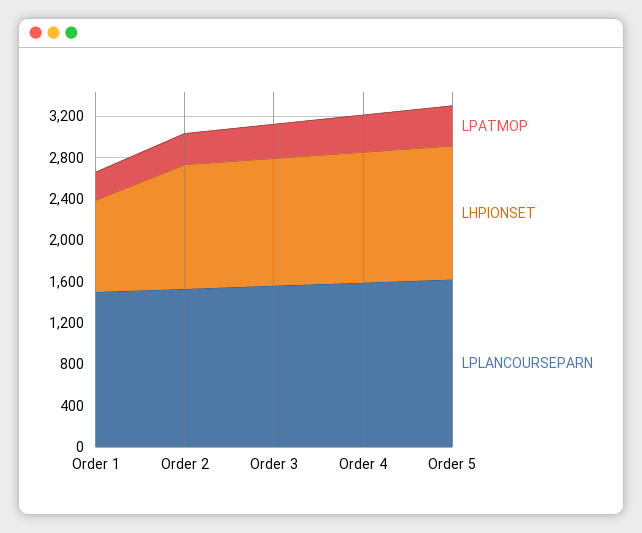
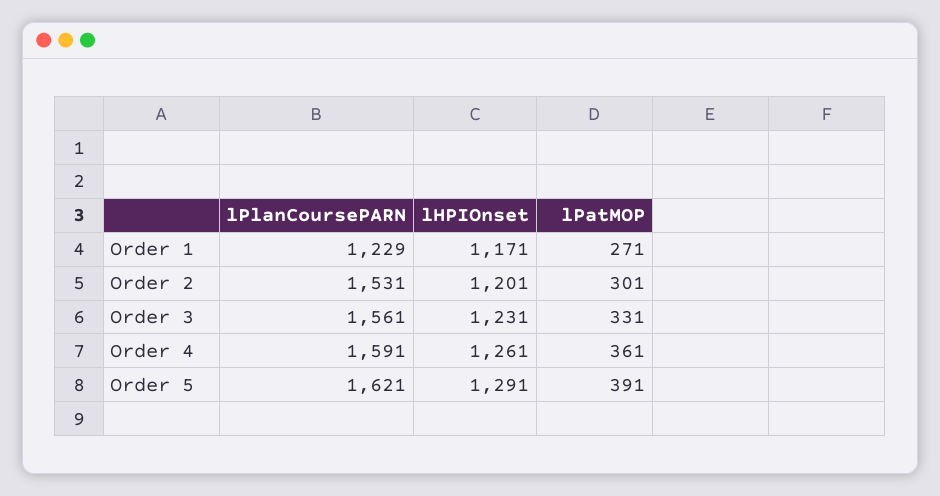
LHPIONSET, Order 1: 900 -> 1171
LPLANCOURSEPARN, Order 1: 1500 -> 1229

